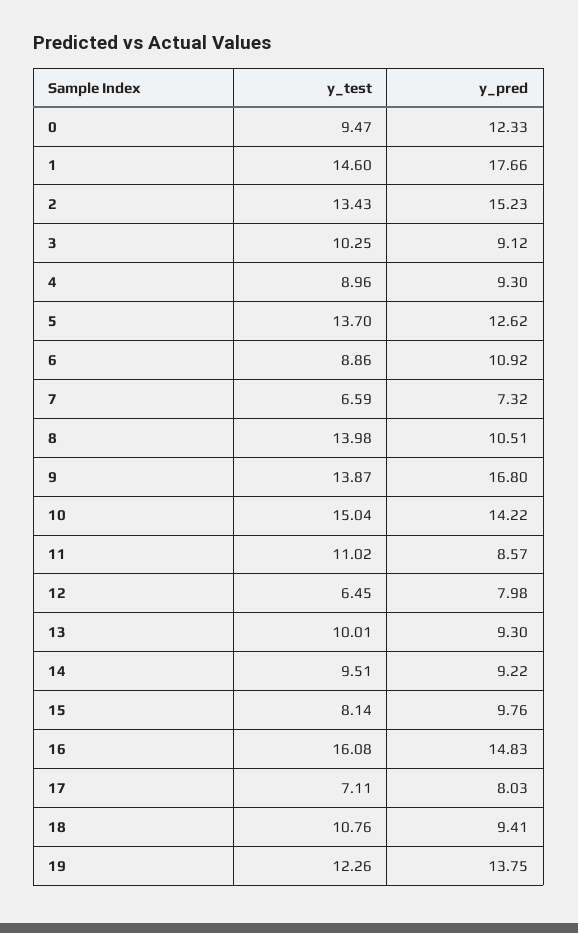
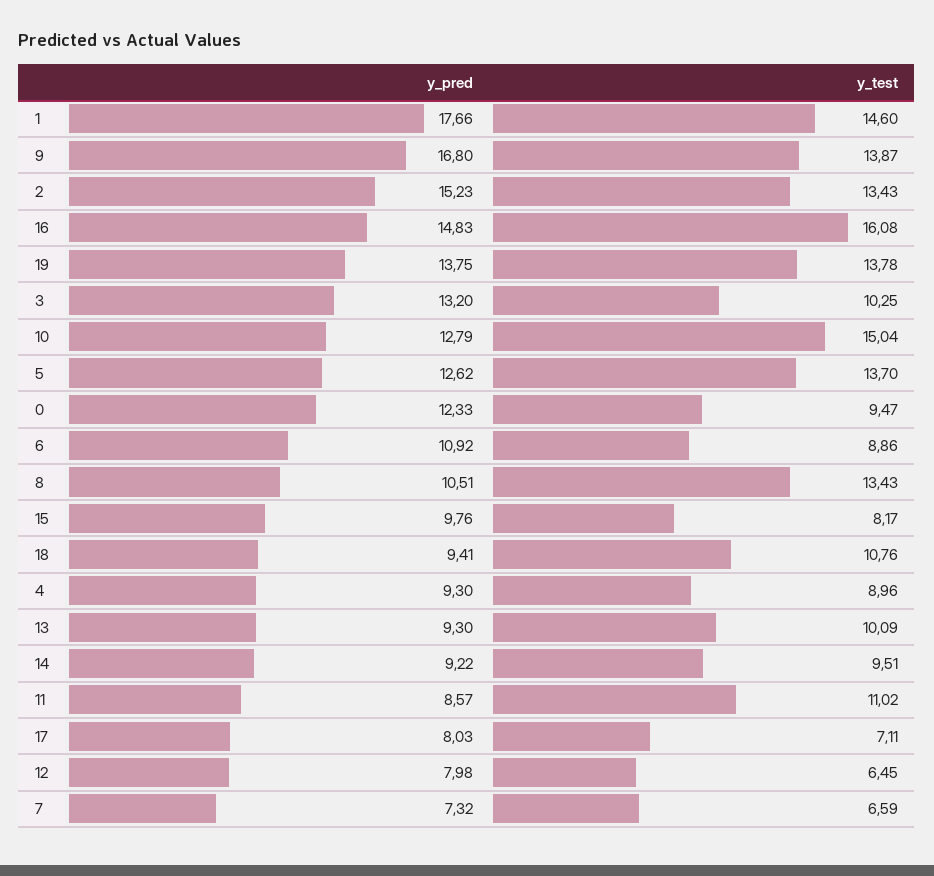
y_pred, 3: 9.12 -> 13.2
y_test, 8: 13.98 -> 13.43
y_pred, 10: 14.22 -> 12.79
y_test, 13: 10.01 -> 10.09
y_test, 15: 8.14 -> 8.17
y_test, 19: 12.26 -> 13.78

